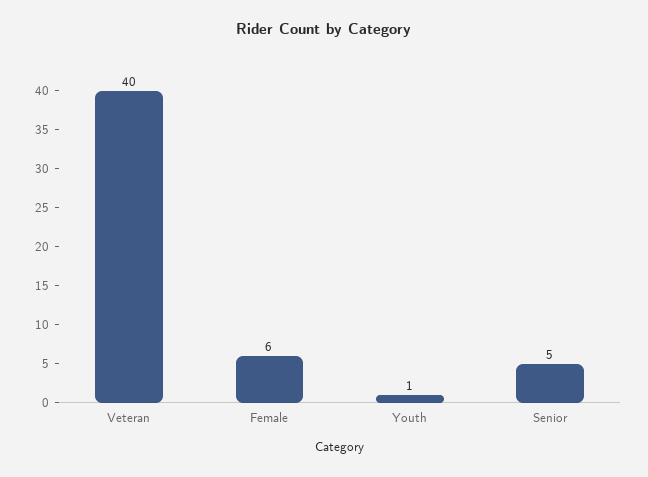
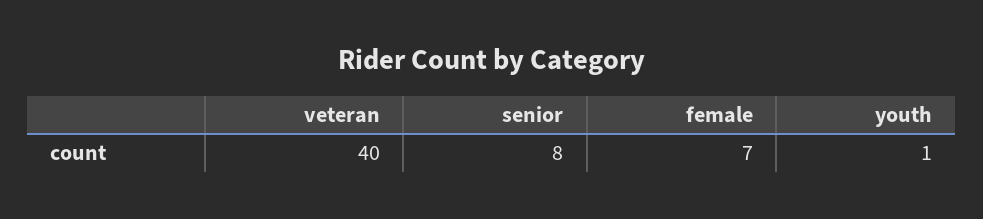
Female: 6 -> 7
Senior: 5 -> 8

